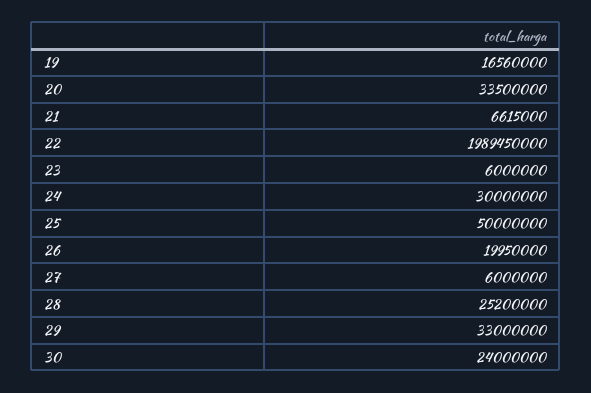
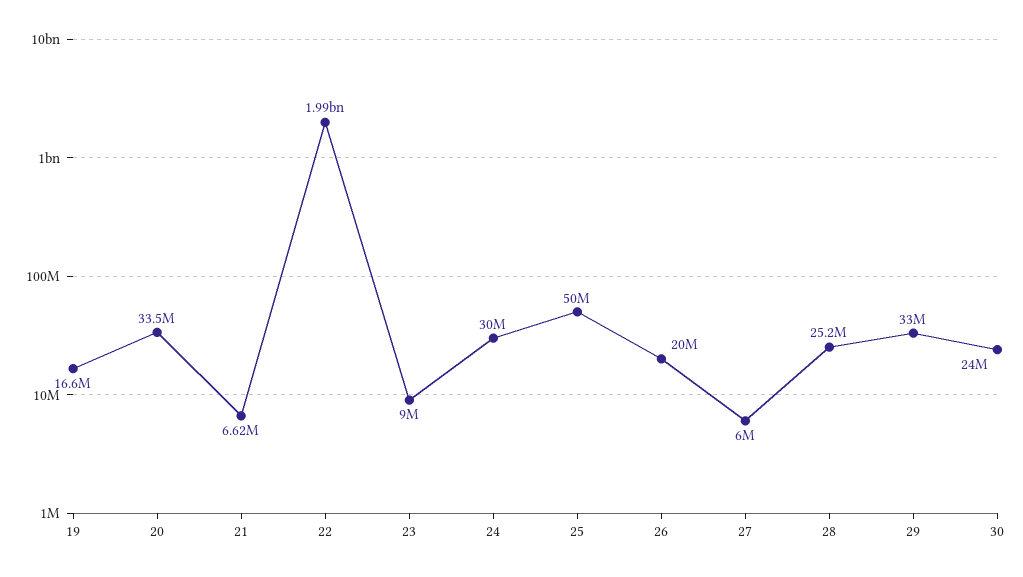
23: 6000000 -> 9000000

